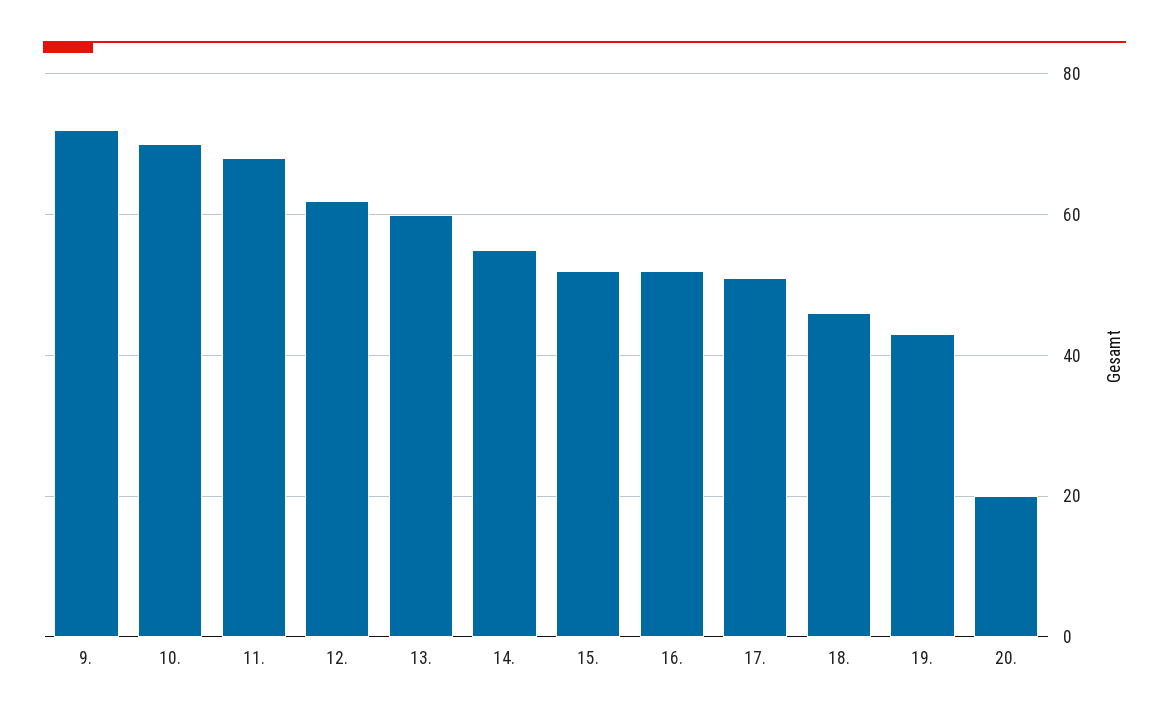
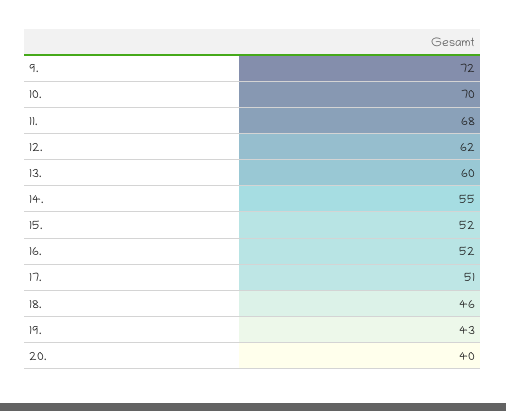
20.: 20 -> 40

